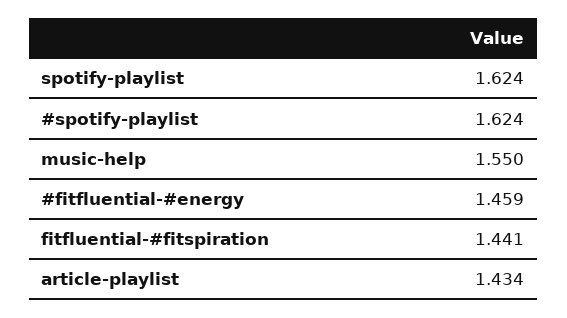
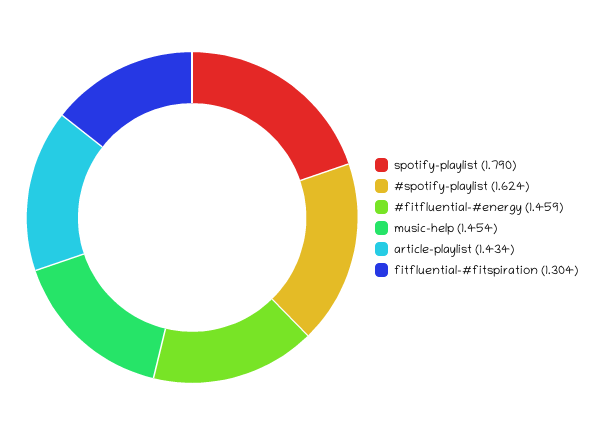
spotify-playlist: 1.624 -> 1.79
music-help: 1.55 -> 1.454
fitfluential-#fitspiration: 1.441 -> 1.304

